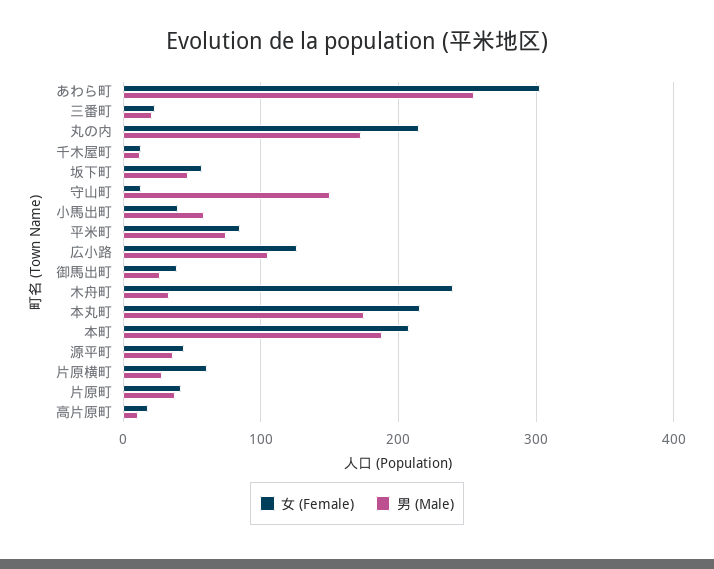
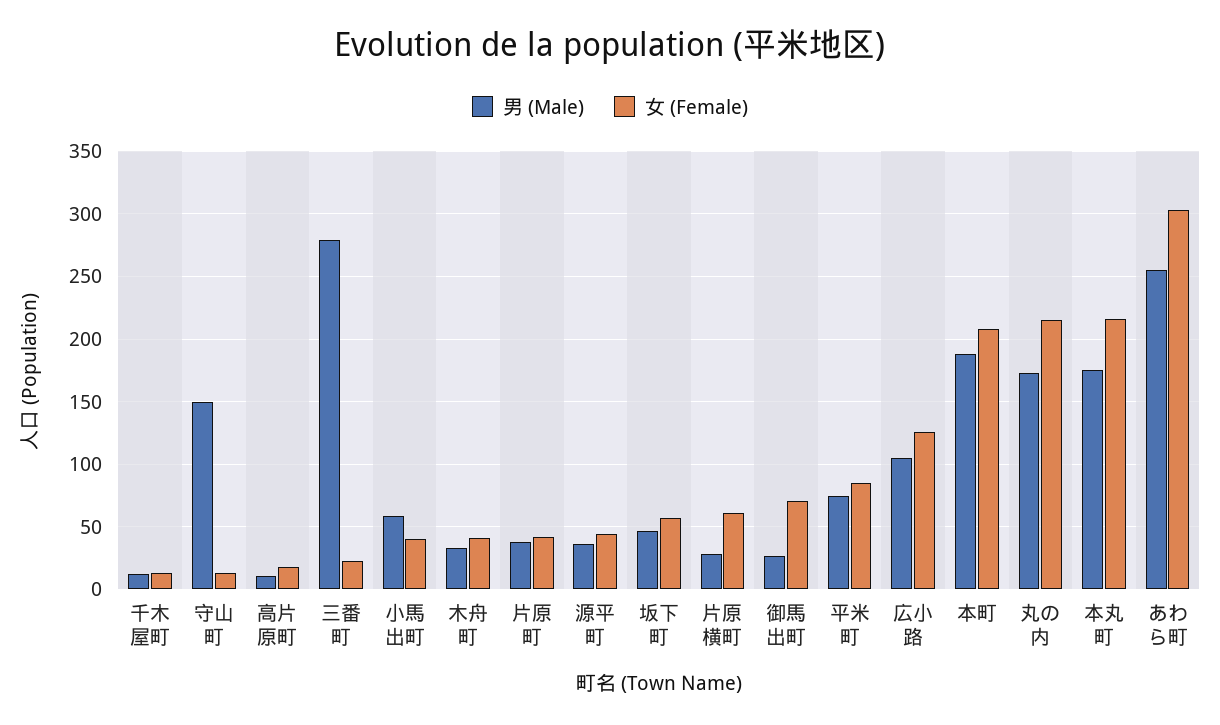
男 (Male), 三番町: 20 -> 280
女 (Female), 御馬出町: 40 -> 70
女 (Female), 木舟町: 240 -> 40

